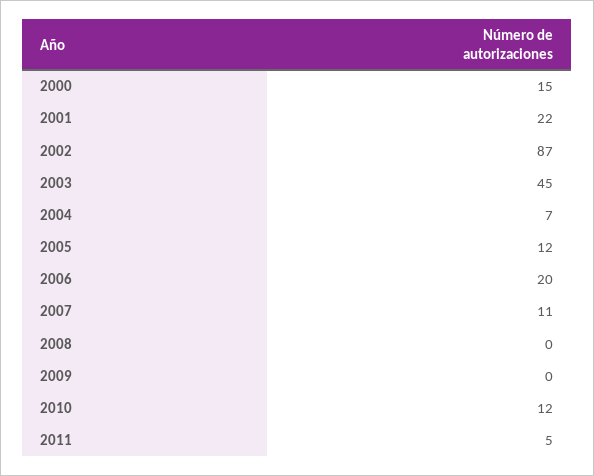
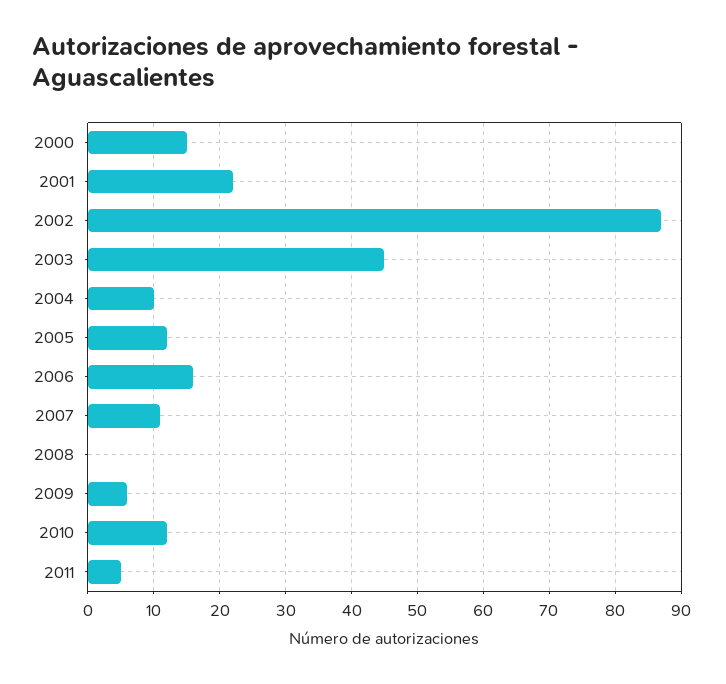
2004: 7 -> 10
2006: 20 -> 16
2009: 0 -> 6

